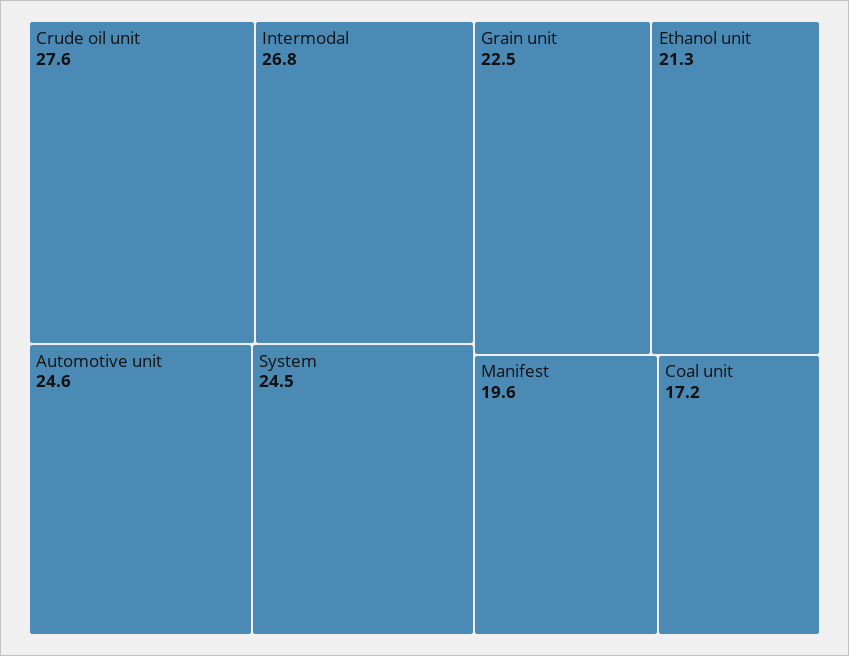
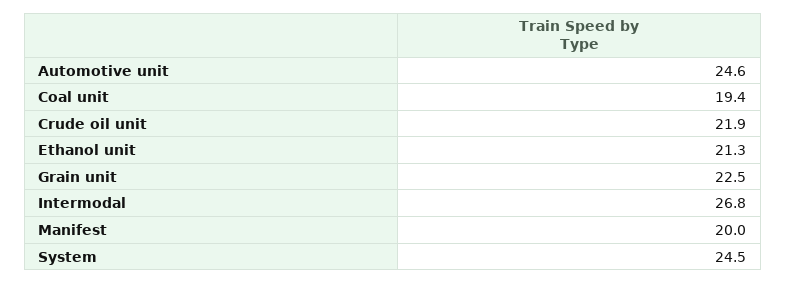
Crude oil unit: 27.6 -> 21.9
Manifest: 19.6 -> 20
Coal unit: 17.2 -> 19.4

